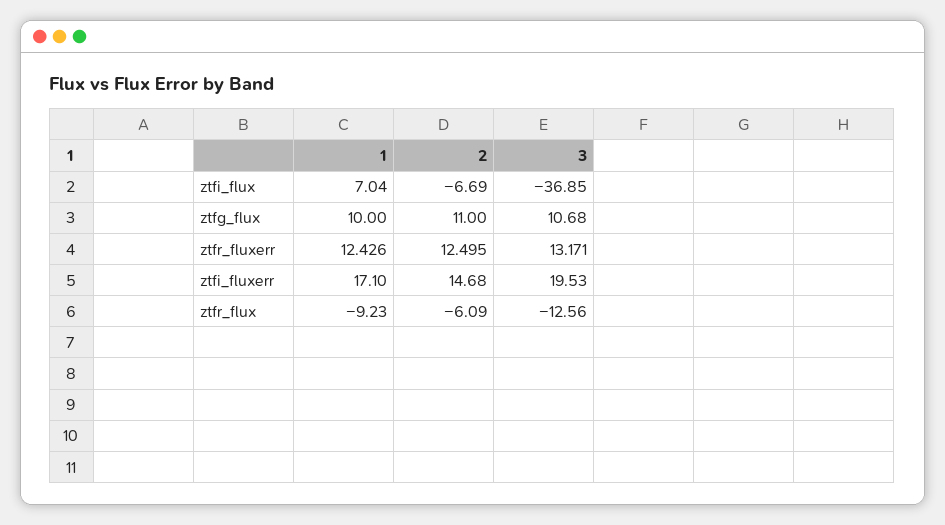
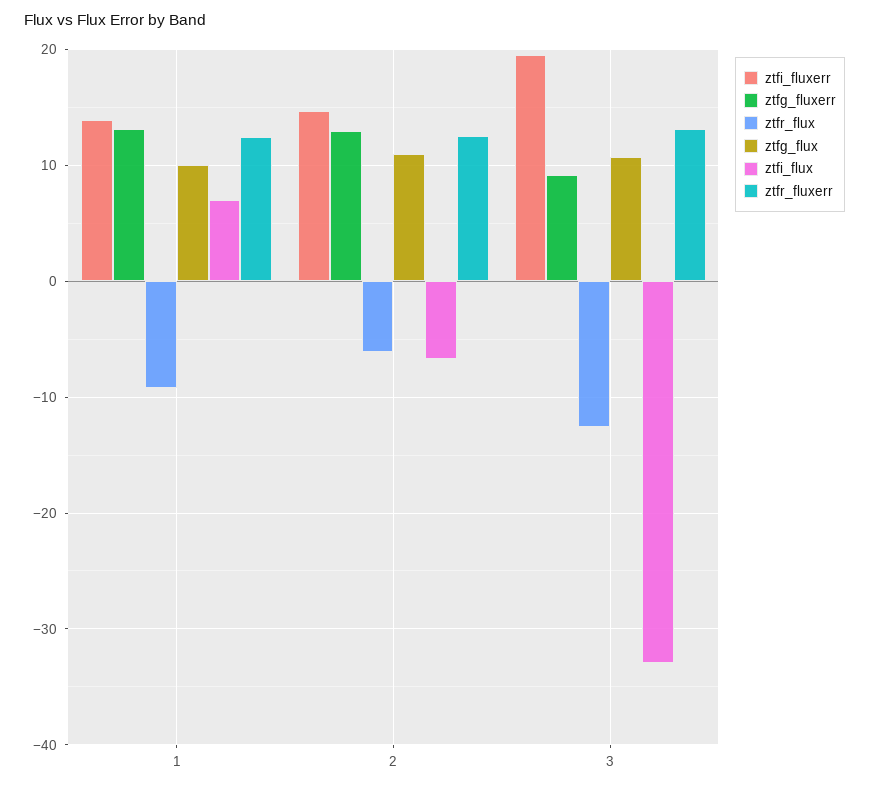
ztfi_flux, 3: -36.85 -> -33
ztfi_fluxerr, 1: 17.1 -> 14
ztfg_fluxerr, 1: none -> 13
ztfg_fluxerr, 2: none -> 13
ztfg_fluxerr, 3: none -> 9

